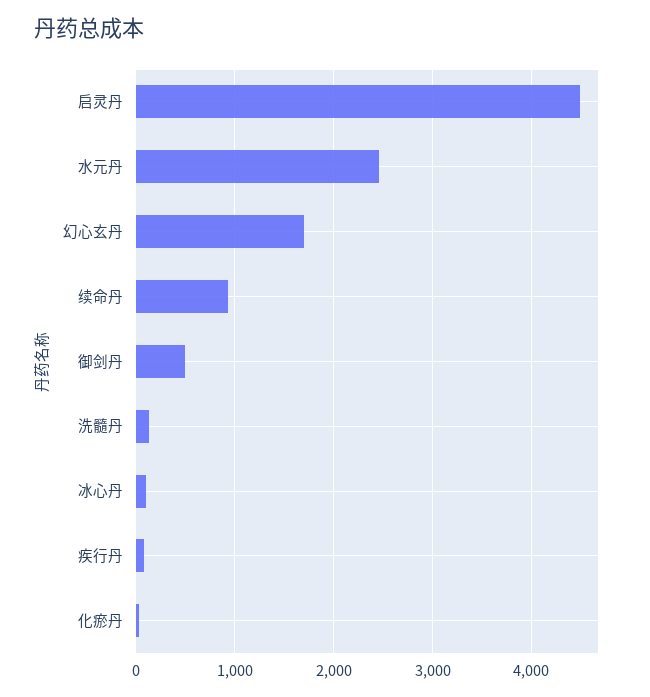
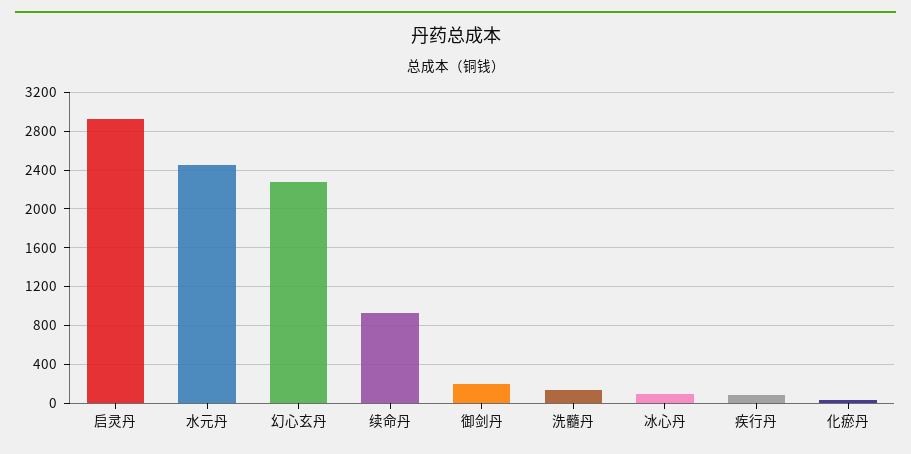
启灵丹: 4500 -> 2900
幻心玄丹: 1700 -> 2300
御剑丹: 500 -> 200

